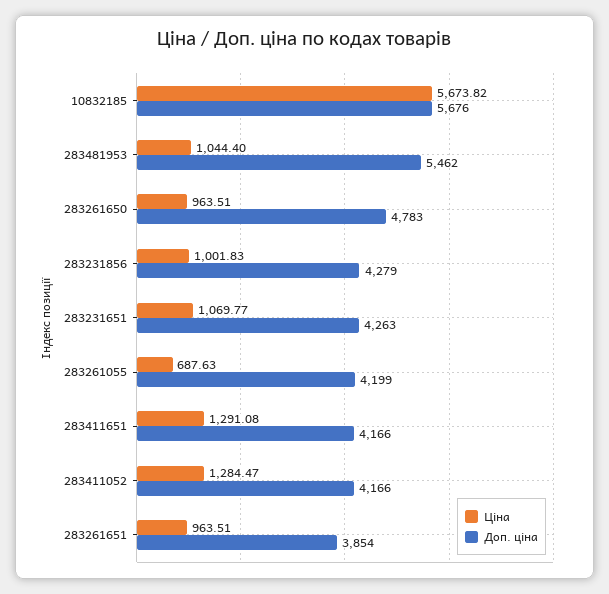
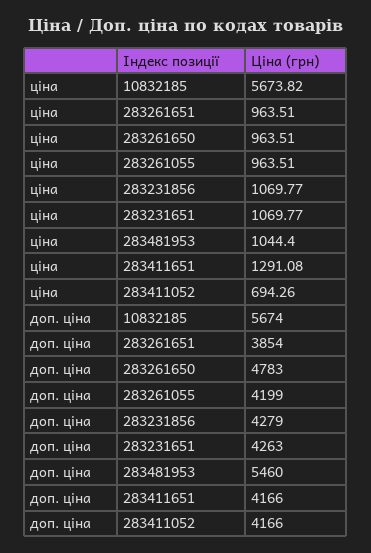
Доп. ціна, 10832185: 5676 -> 5674
Доп. ціна, 283481953: 5462 -> 5460
Ціна, 283231856: 1001.83 -> 1069.77
Ціна, 283261055: 687.63 -> 963.51
Ціна, 283411052: 1284.47 -> 694.26

